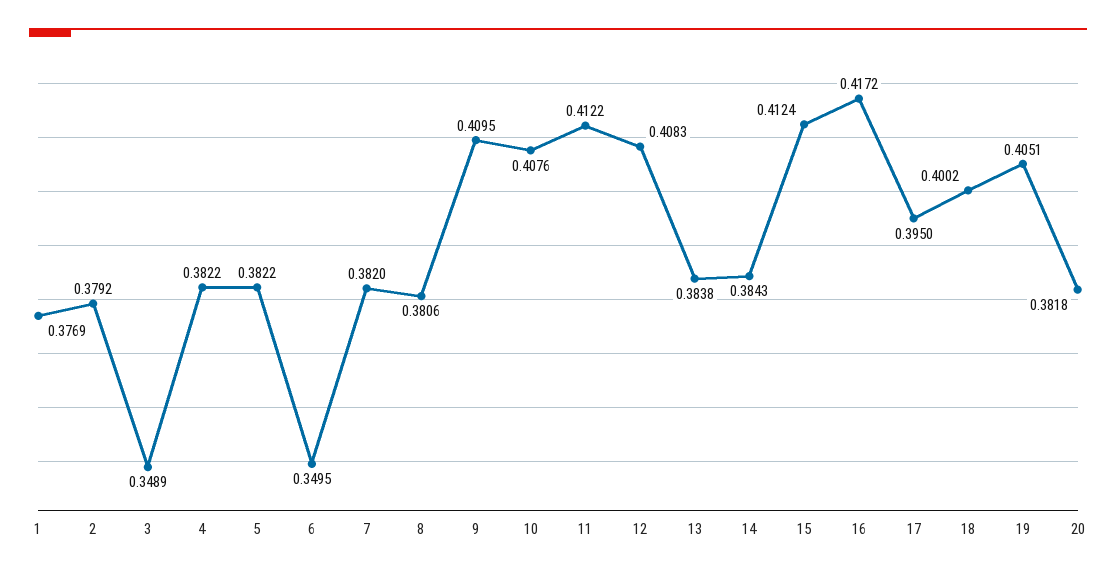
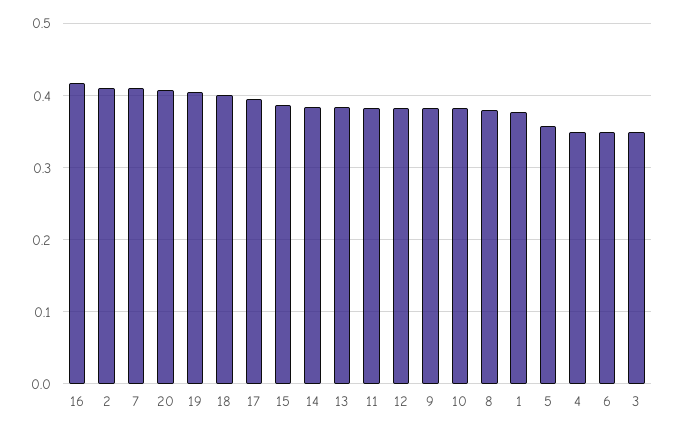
2: 0.3792 -> 0.41
4: 0.3822 -> 0.35
5: 0.3822 -> 0.36
7: 0.382 -> 0.41
9: 0.4095 -> 0.38
10: 0.4076 -> 0.38
11: 0.4122 -> 0.38
12: 0.4083 -> 0.38
15: 0.4124 -> 0.39
20: 0.3818 -> 0.41

